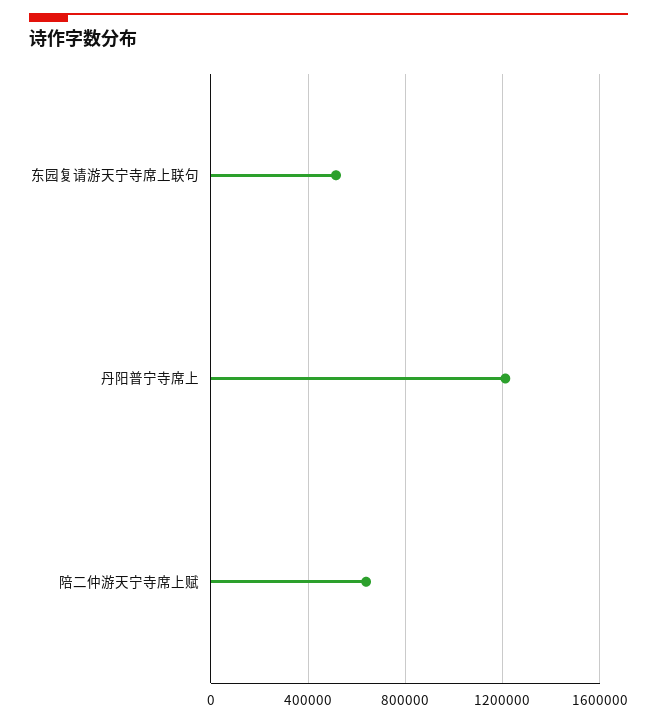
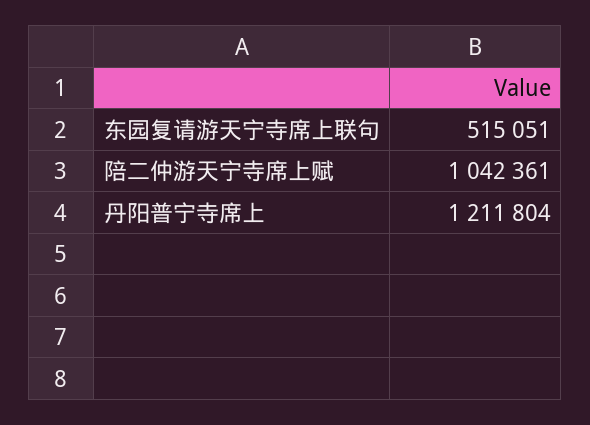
陪二仲游天宁寺席上赋: 650000 -> 1042361

